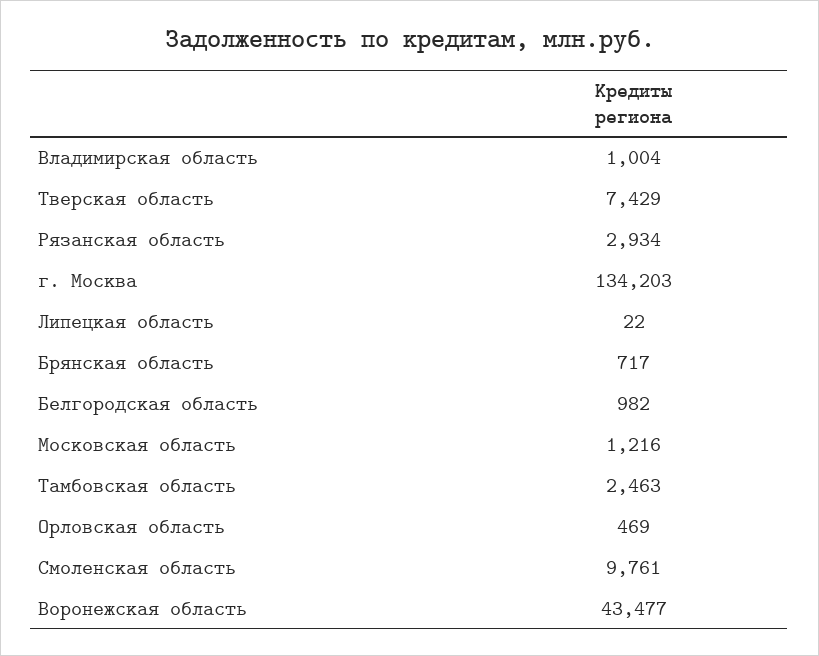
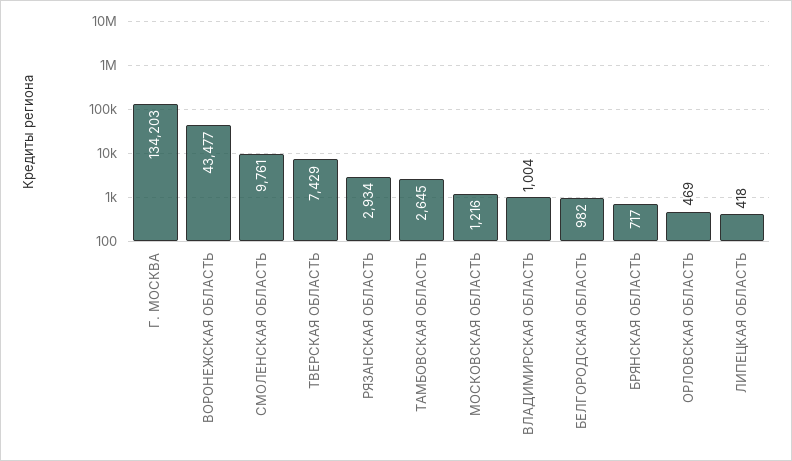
Липецкая область: 22 -> 418
Тамбовская область: 2463 -> 2645

